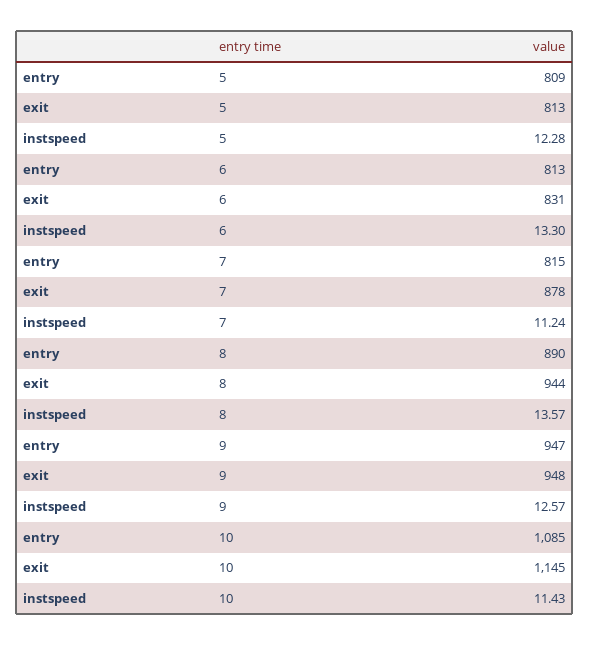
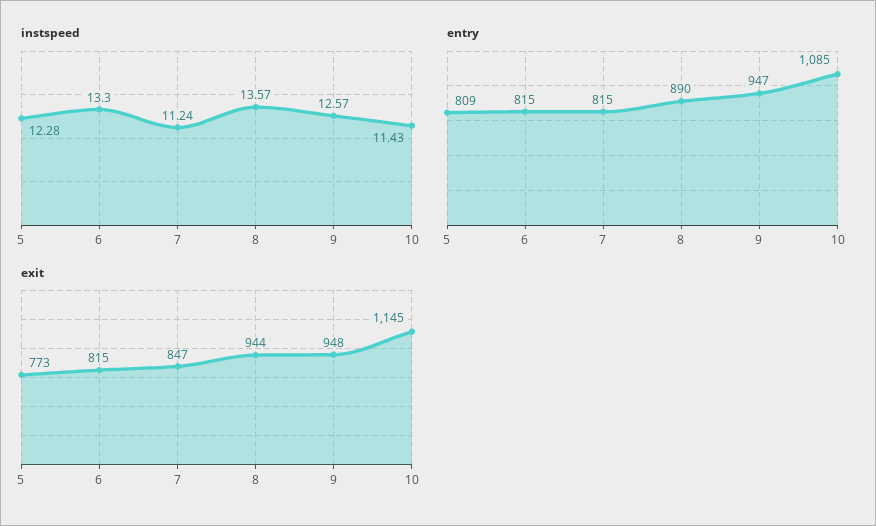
exit, 5: 813 -> 773
entry, 6: 813 -> 815
exit, 6: 831 -> 815
exit, 7: 878 -> 847

